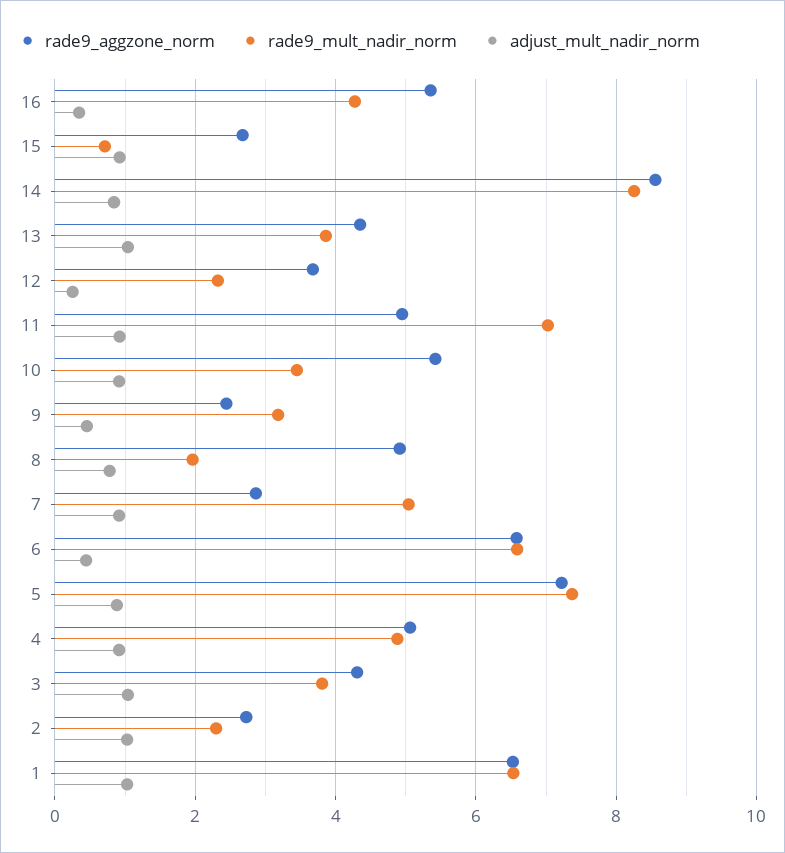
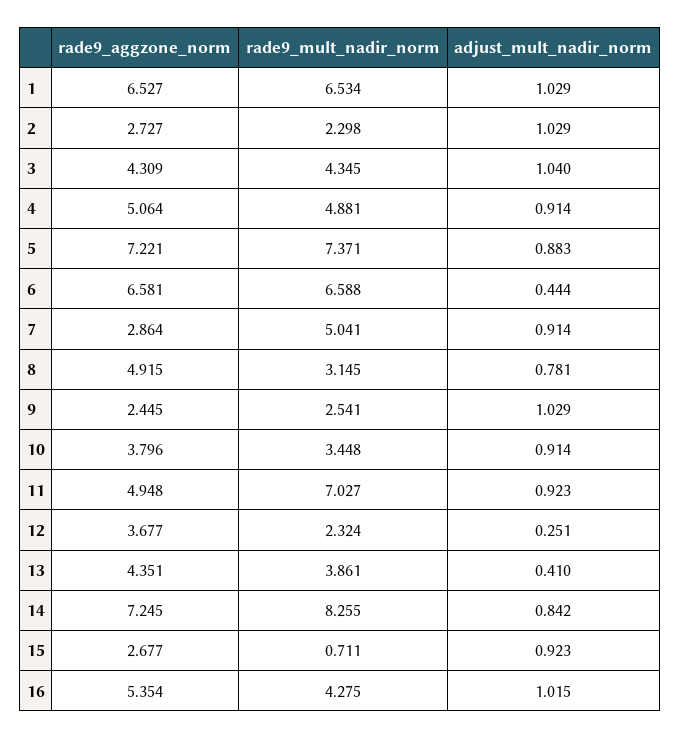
adjust_mult_nadir_norm, 16: 0.4 -> 1.015
rade9_aggzone_norm, 14: 8.6 -> 7.245
adjust_mult_nadir_norm, 13: 1 -> 0.41
rade9_aggzone_norm, 10: 5.4 -> 3.796
rade9_mult_nadir_norm, 9: 3.2 -> 2.541
adjust_mult_nadir_norm, 9: 0.4 -> 1.029
rade9_mult_nadir_norm, 8: 2 -> 3.145
rade9_mult_nadir_norm, 3: 3.8 -> 4.345

